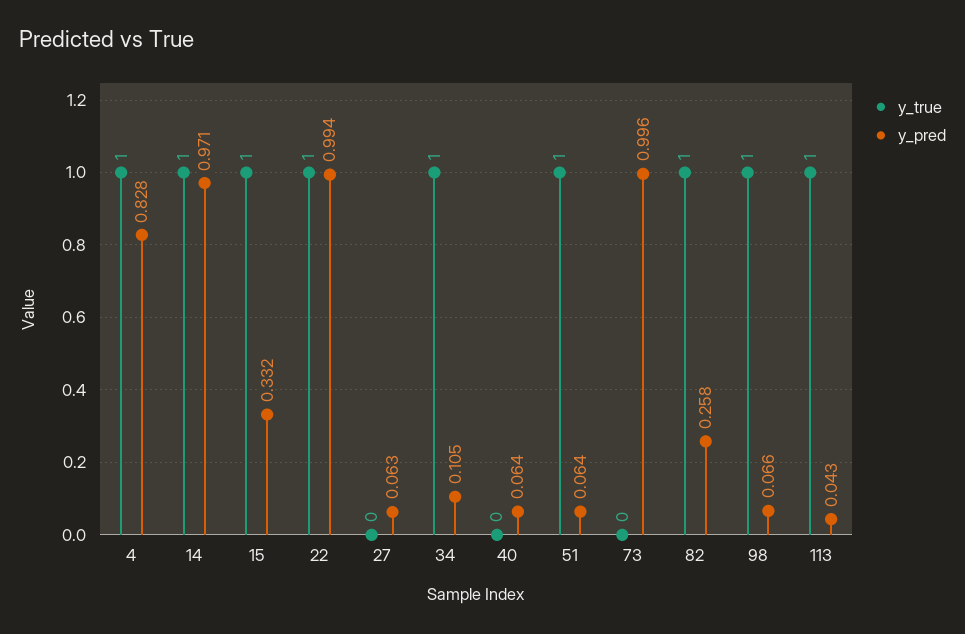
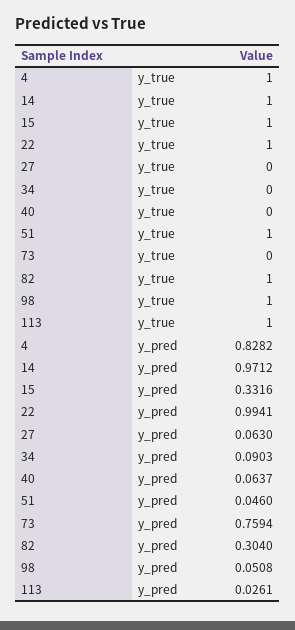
y_true, 34: 1 -> 0
y_pred, 34: 0.105 -> 0.0903
y_pred, 51: 0.064 -> 0.046
y_pred, 73: 0.996 -> 0.7594
y_pred, 82: 0.258 -> 0.304
y_pred, 98: 0.066 -> 0.0508
y_pred, 113: 0.043 -> 0.0261

